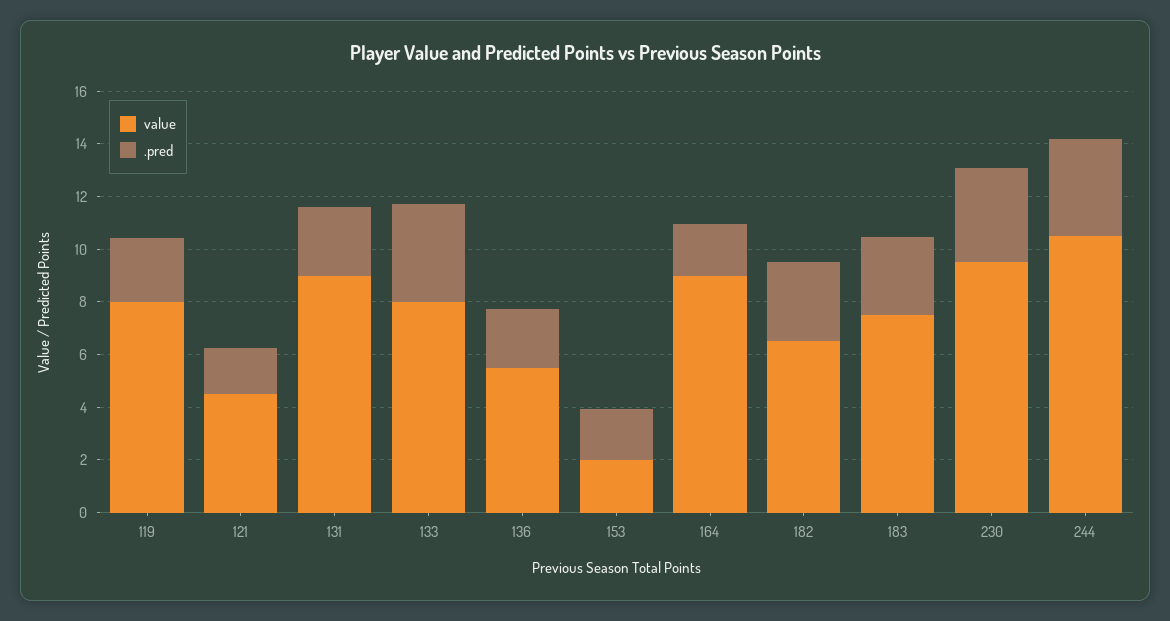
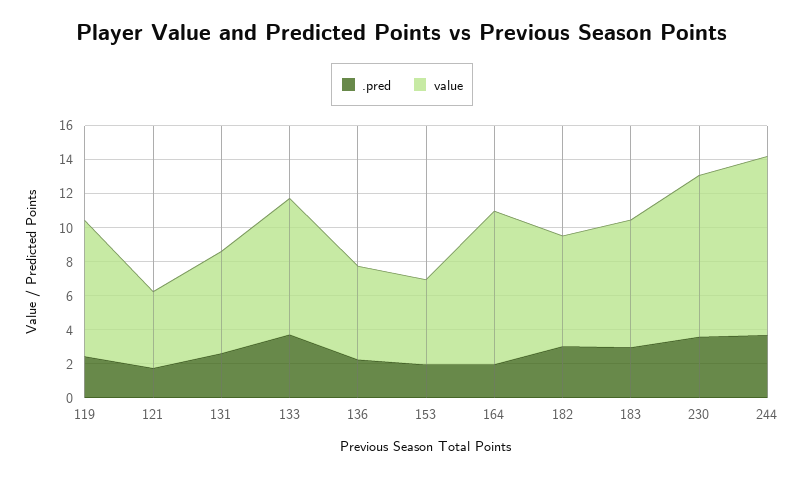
value, 131: 9 -> 6
value, 153: 2 -> 5

